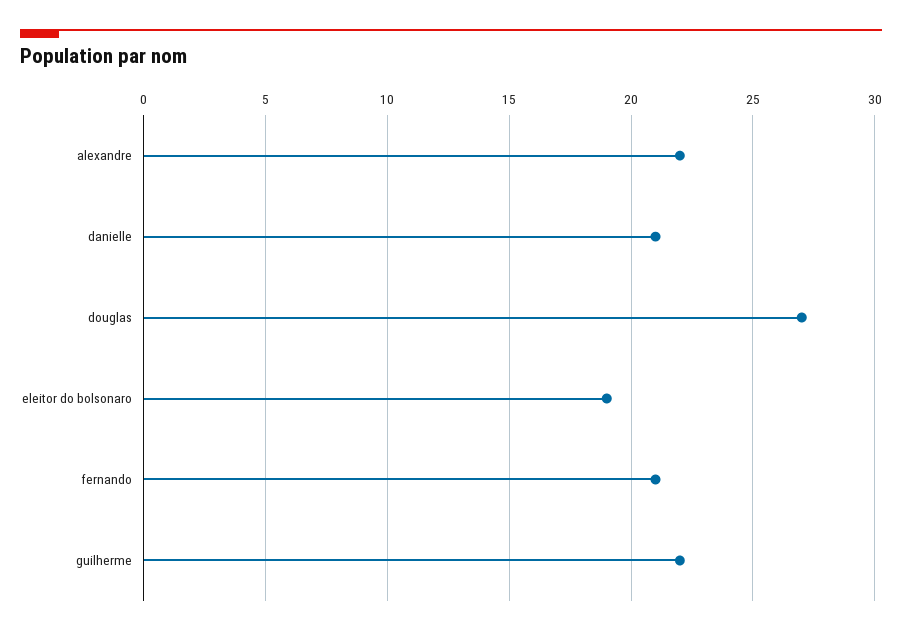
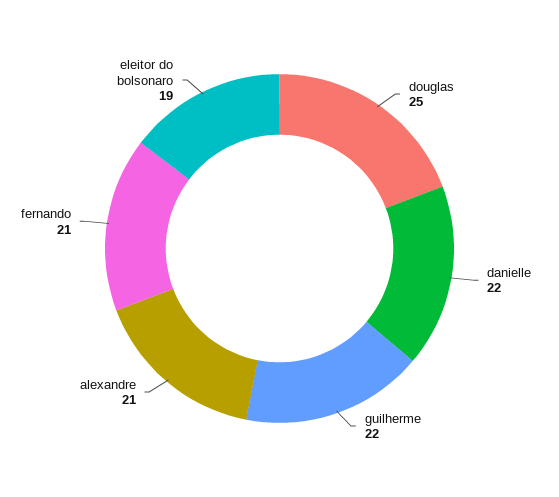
alexandre: 22 -> 21
danielle: 21 -> 22
douglas: 27 -> 25

